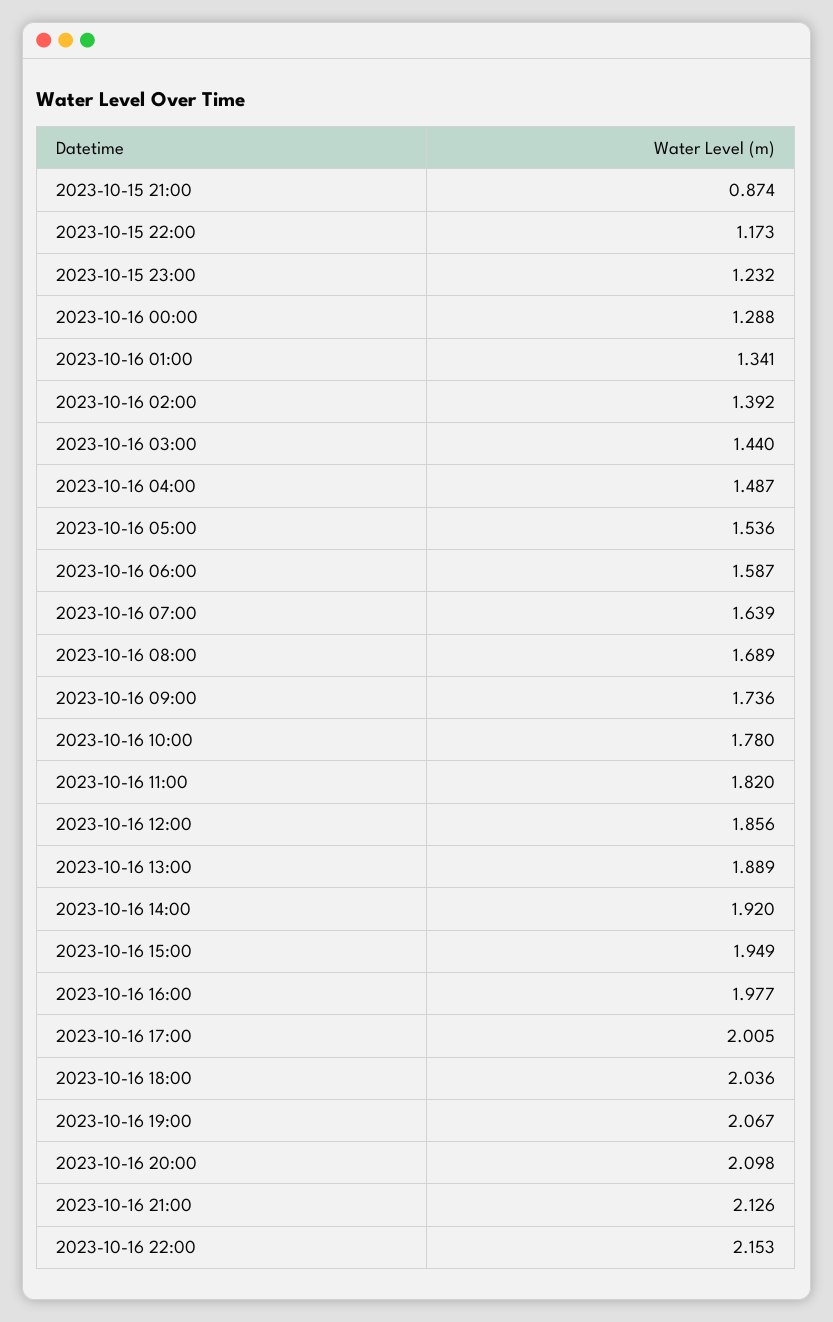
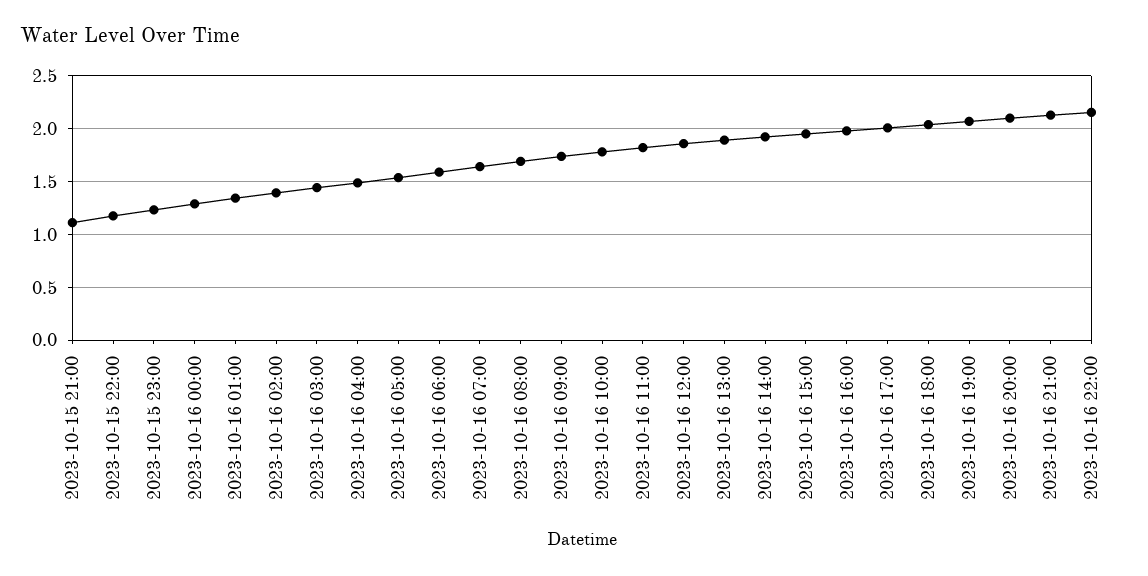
2023-10-15 21:00: 0.874 -> 1.1

